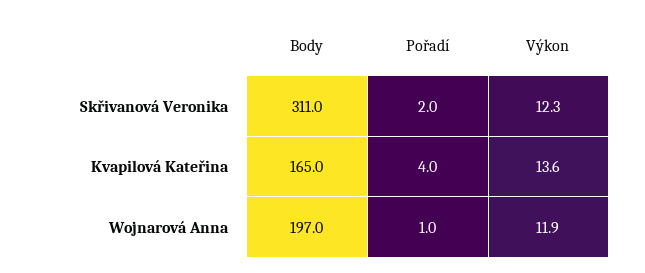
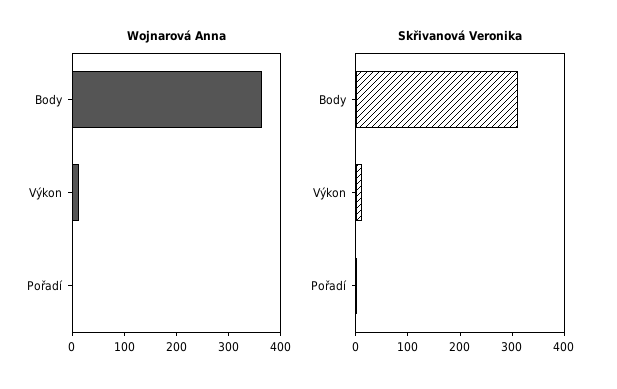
Kvapilová Kateřina, Body: 165 -> none
Kvapilová Kateřina, Pořadí: 4 -> none
Kvapilová Kateřina, Výkon: 13.6 -> none
Wojnarová Anna, Body: 197 -> 360

